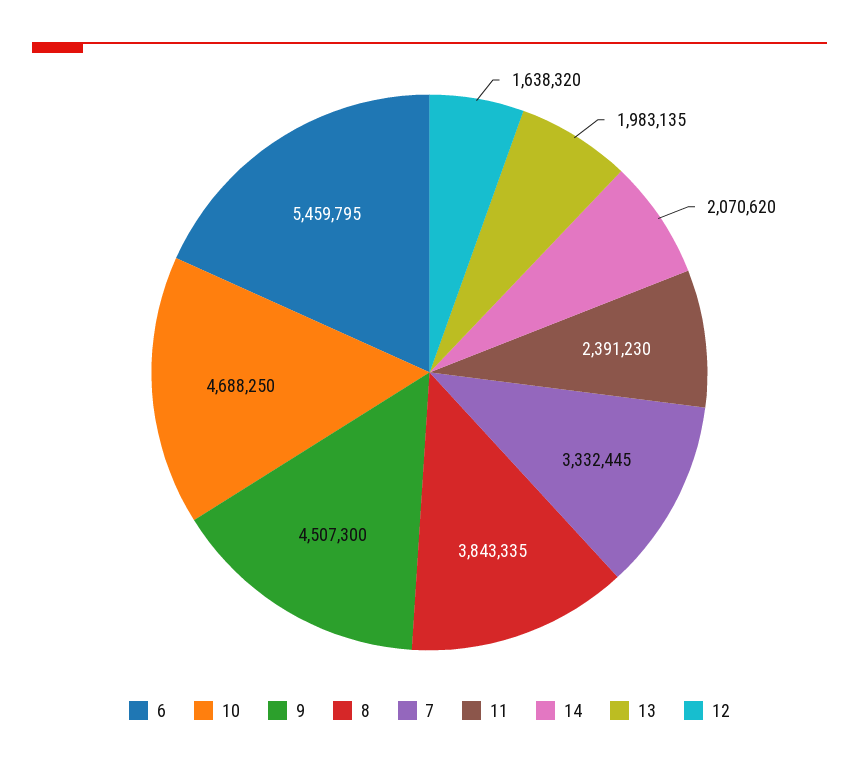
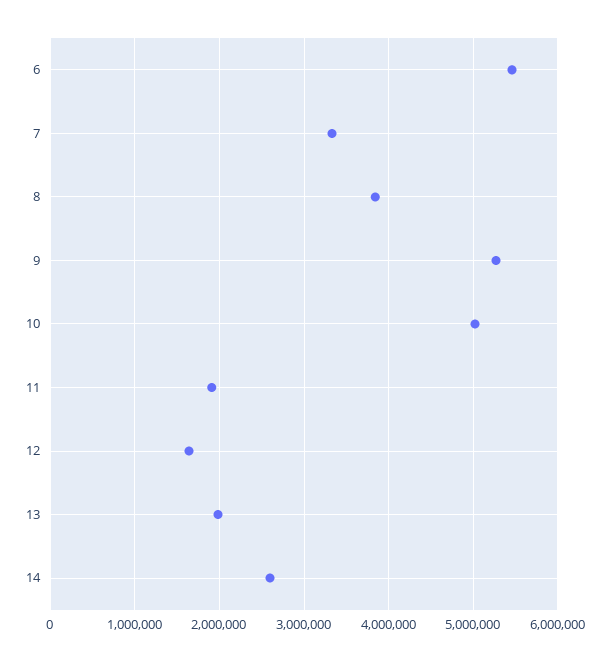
10: 4688250 -> 5000000
9: 4507300 -> 5300000
11: 2391230 -> 1900000
14: 2070620 -> 2600000

